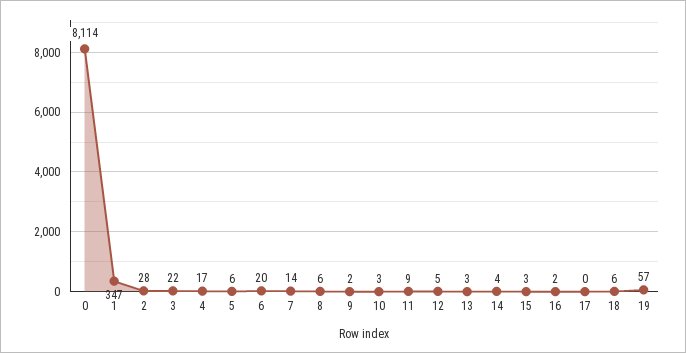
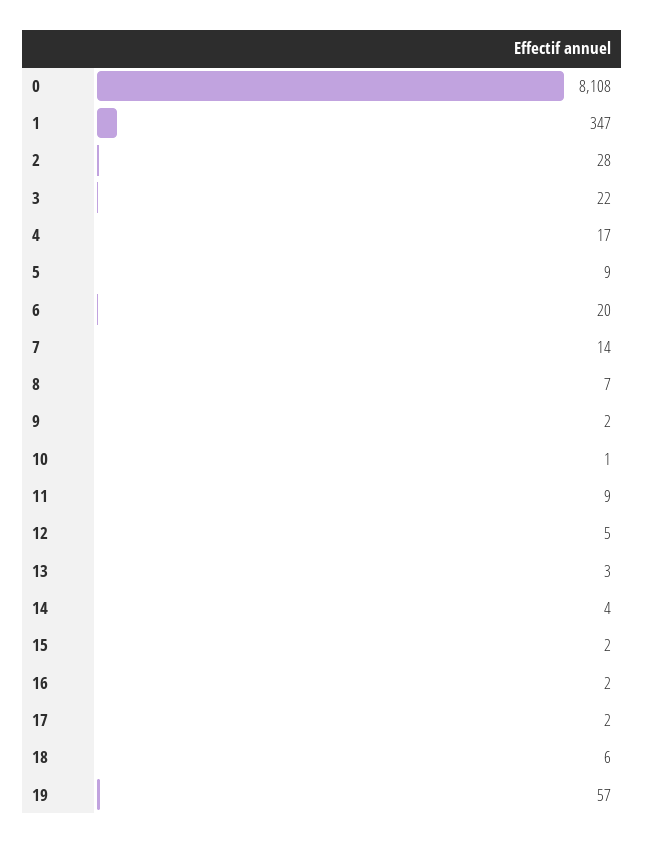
0: 8114 -> 8108
5: 6 -> 9
8: 6 -> 7
10: 3 -> 1
15: 3 -> 2
17: 0 -> 2

